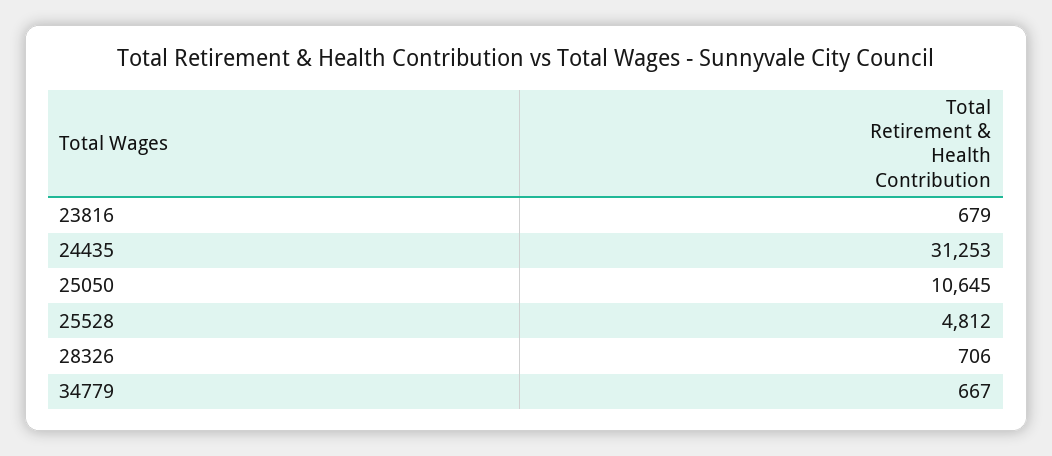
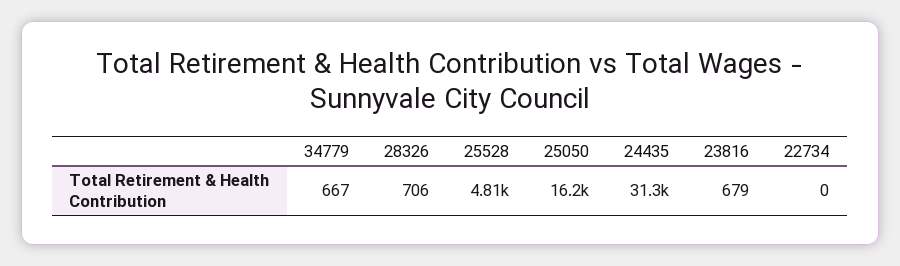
25050: 10645 -> 16200
22734: none -> 0

